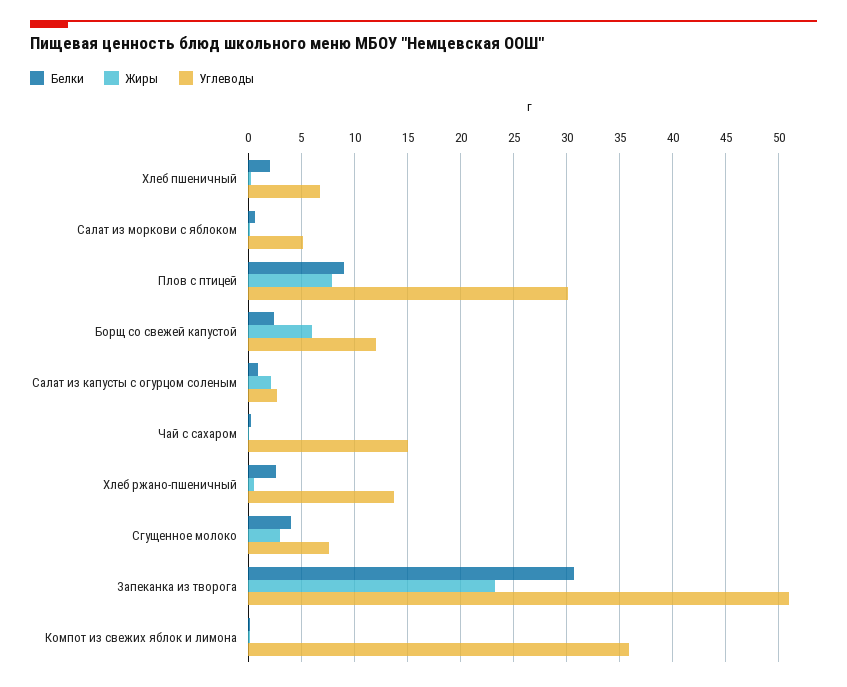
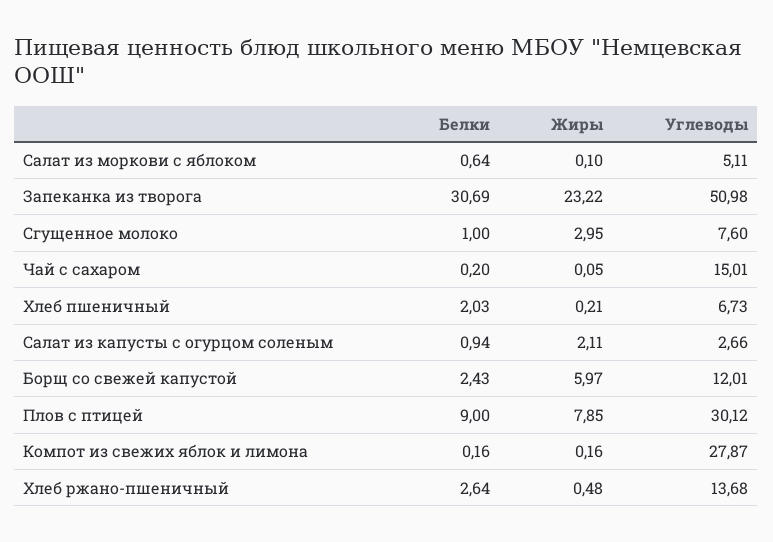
Белки, Сгущенное молоко: 4 -> 1
Углеводы, Компот из свежих яблок и лимона: 36 -> 27.87

